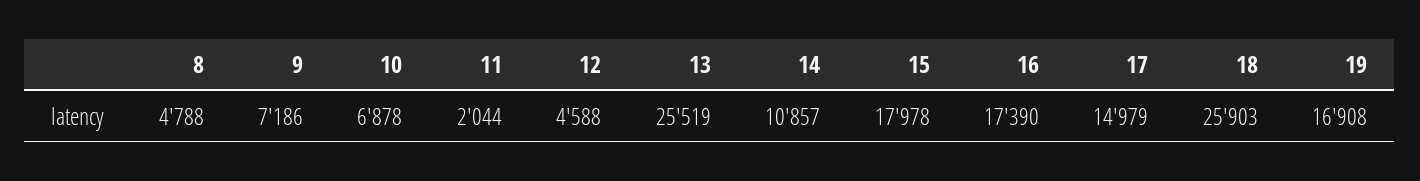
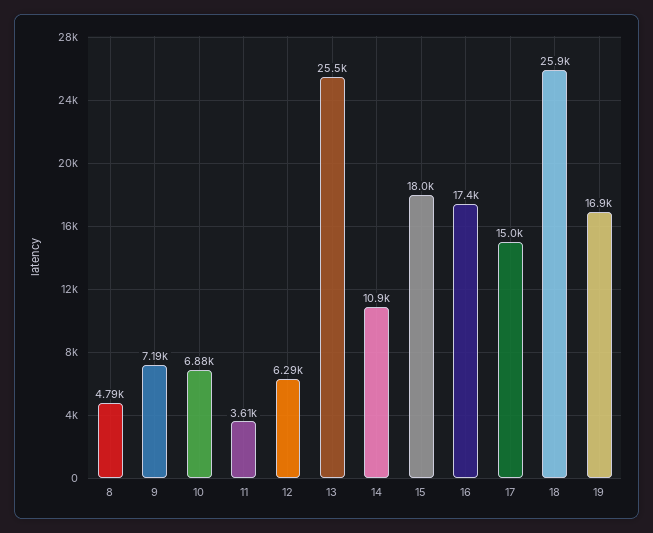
11: 2044 -> 3610
12: 4588 -> 6290

